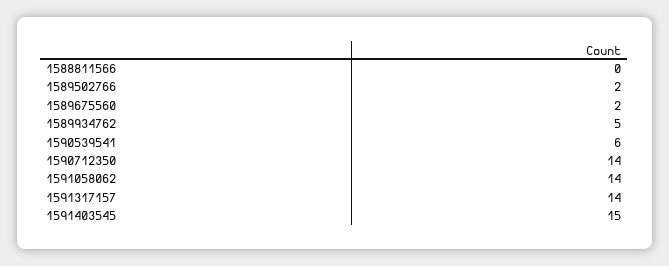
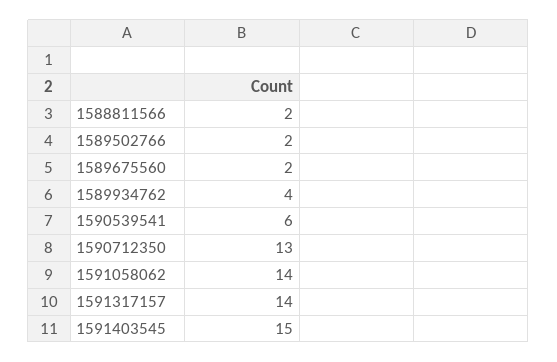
1588811566: 0 -> 2
1589934762: 5 -> 4
1590712350: 14 -> 13

